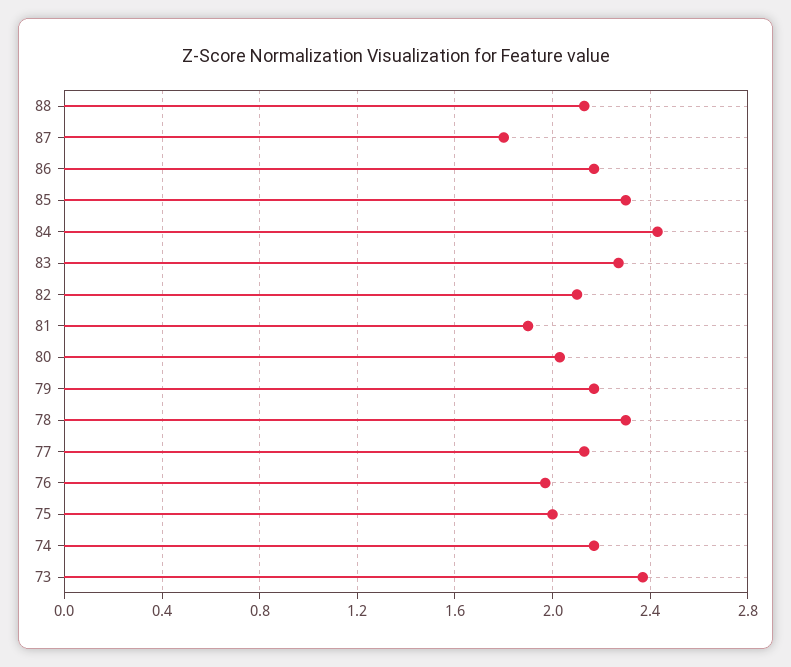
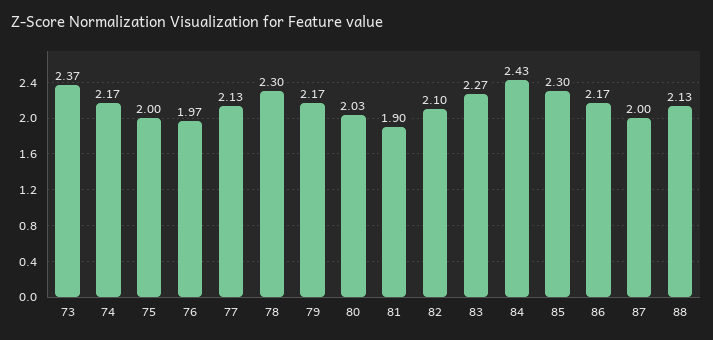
87: 1.8 -> 2

